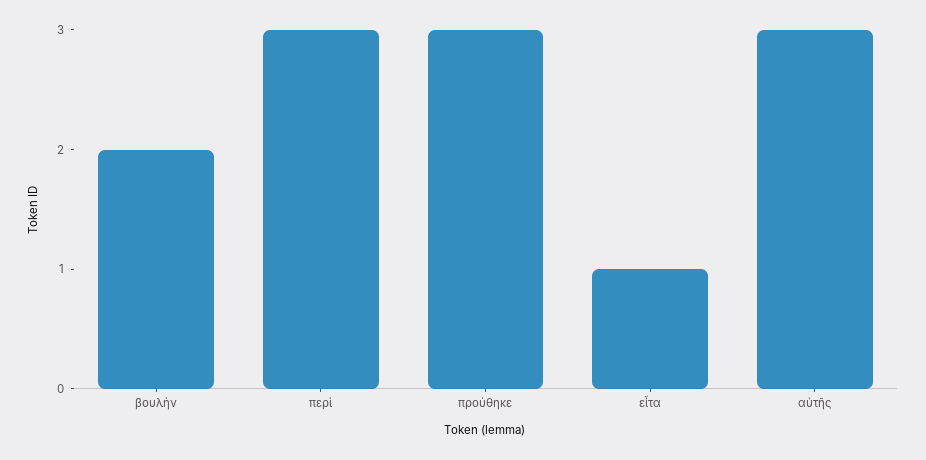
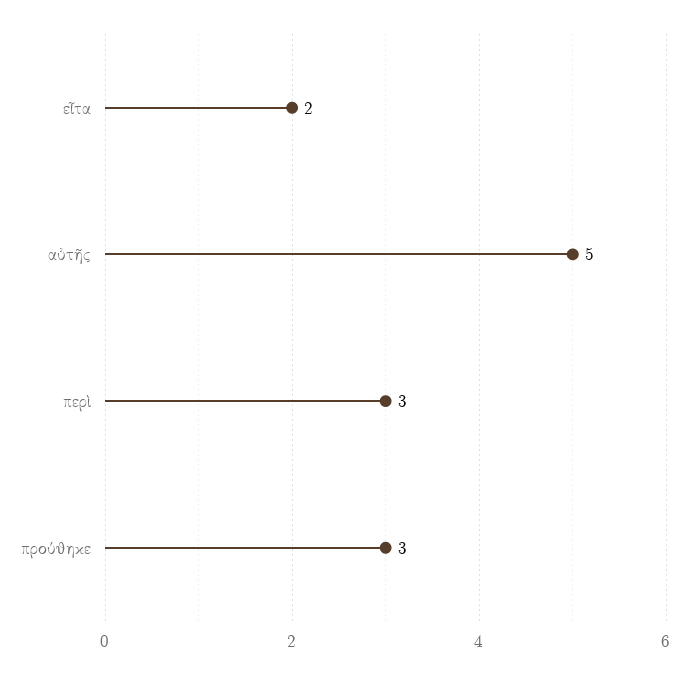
βουλὴν: 2 -> none
εἶτα: 1 -> 2
αὐτῆς: 3 -> 5

